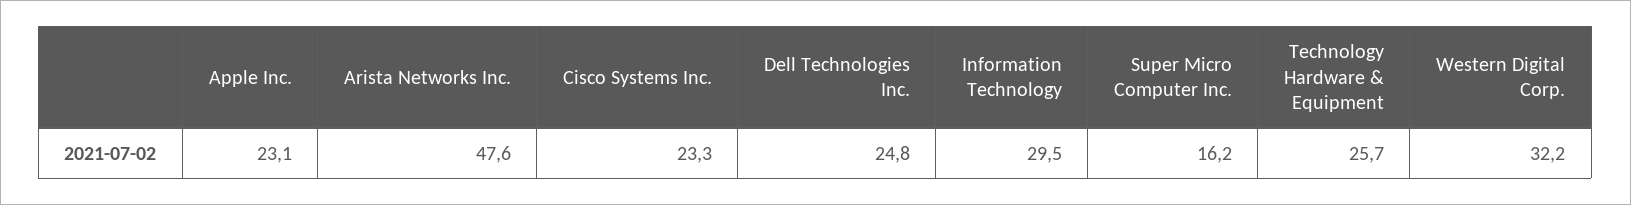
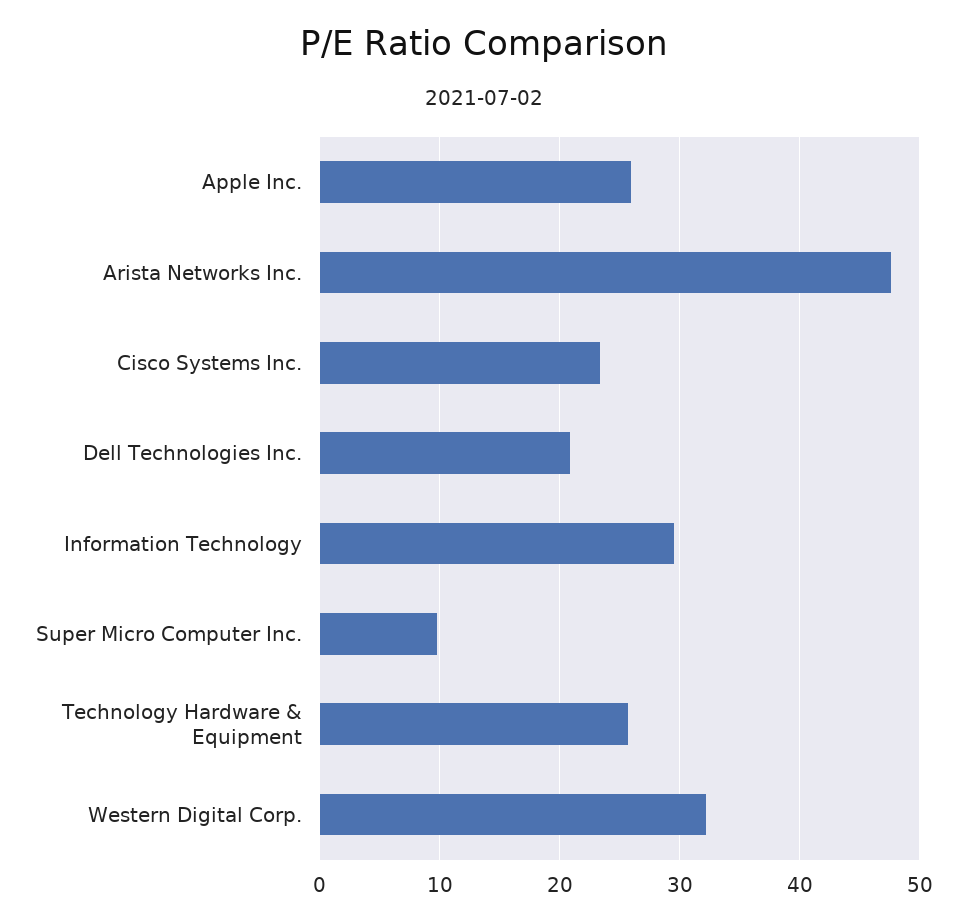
Apple Inc.: 23.1 -> 26
Dell Technologies Inc.: 24.8 -> 21
Super Micro Computer Inc.: 16.2 -> 10

